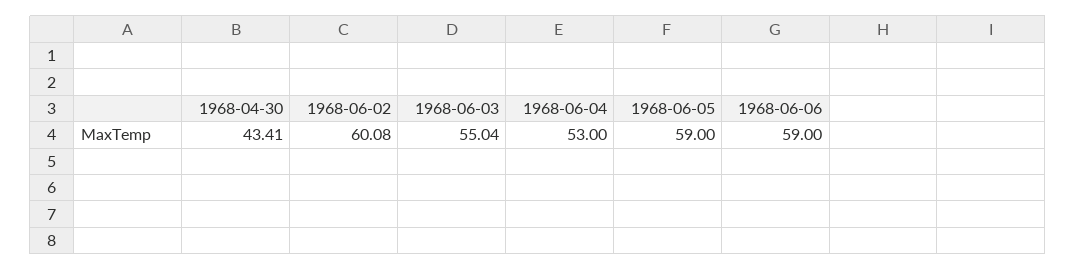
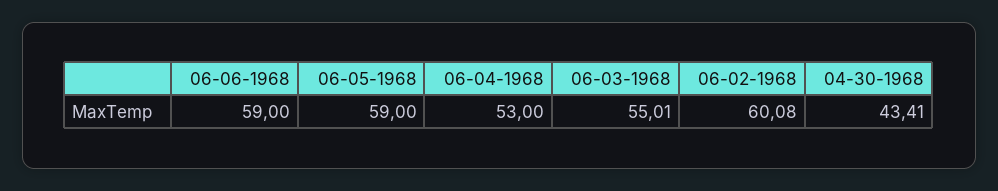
1968-06-03: 55.04 -> 55.01

